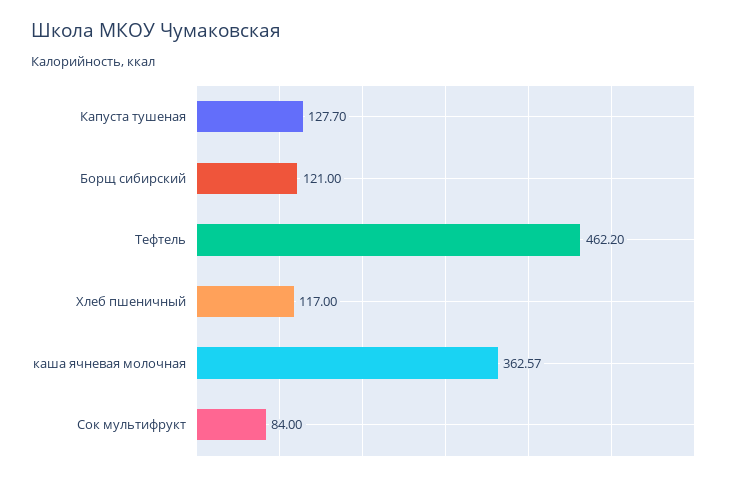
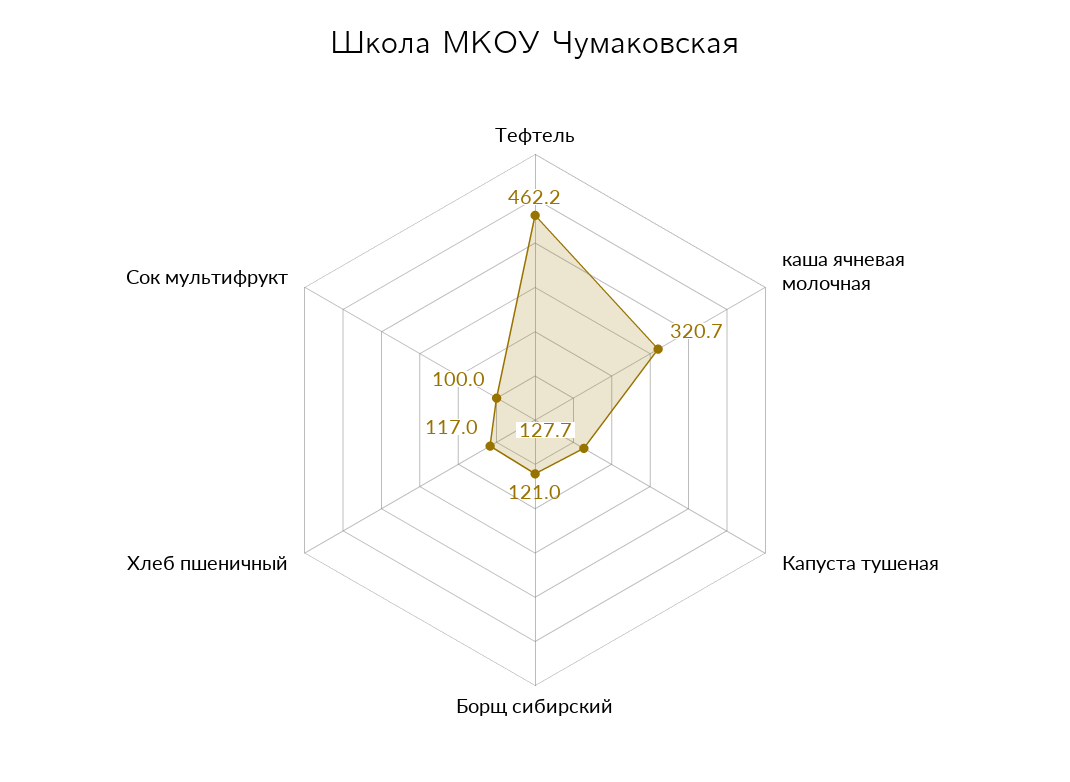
каша ячневая молочная: 362.57 -> 320.7
Сок мультифрукт: 84 -> 100

